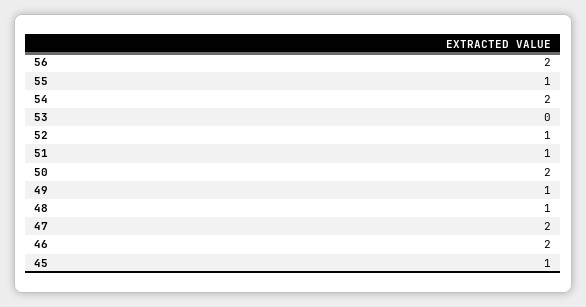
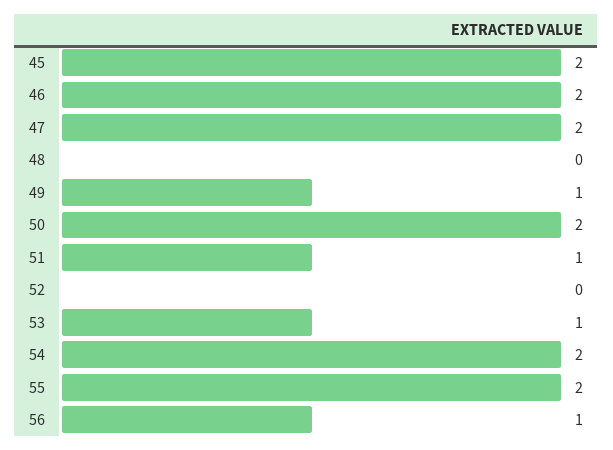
56: 2 -> 1
55: 1 -> 2
53: 0 -> 1
52: 1 -> 0
48: 1 -> 0
45: 1 -> 2

